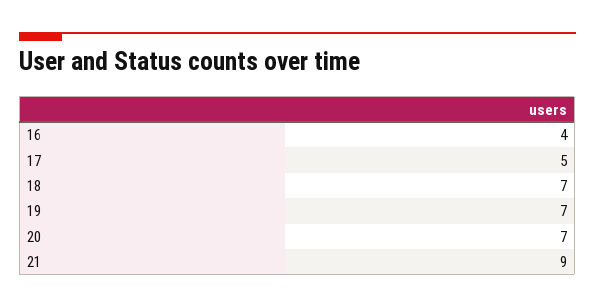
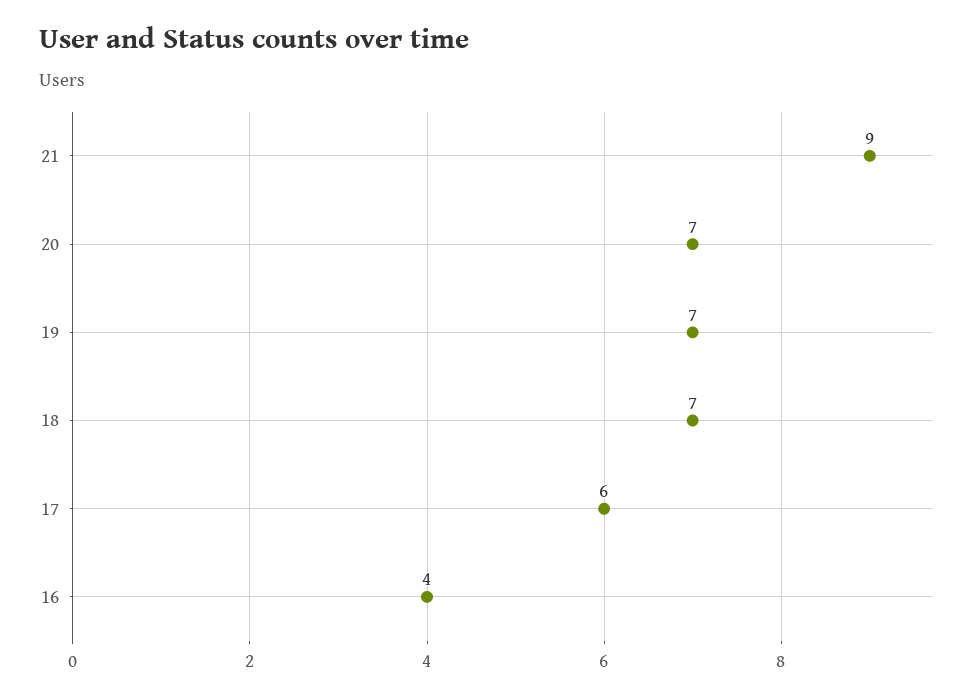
17: 5 -> 6

